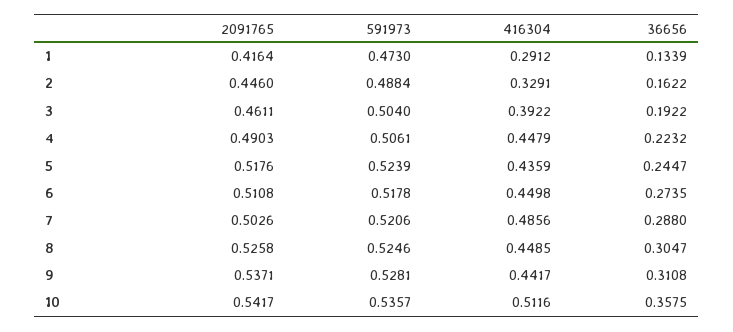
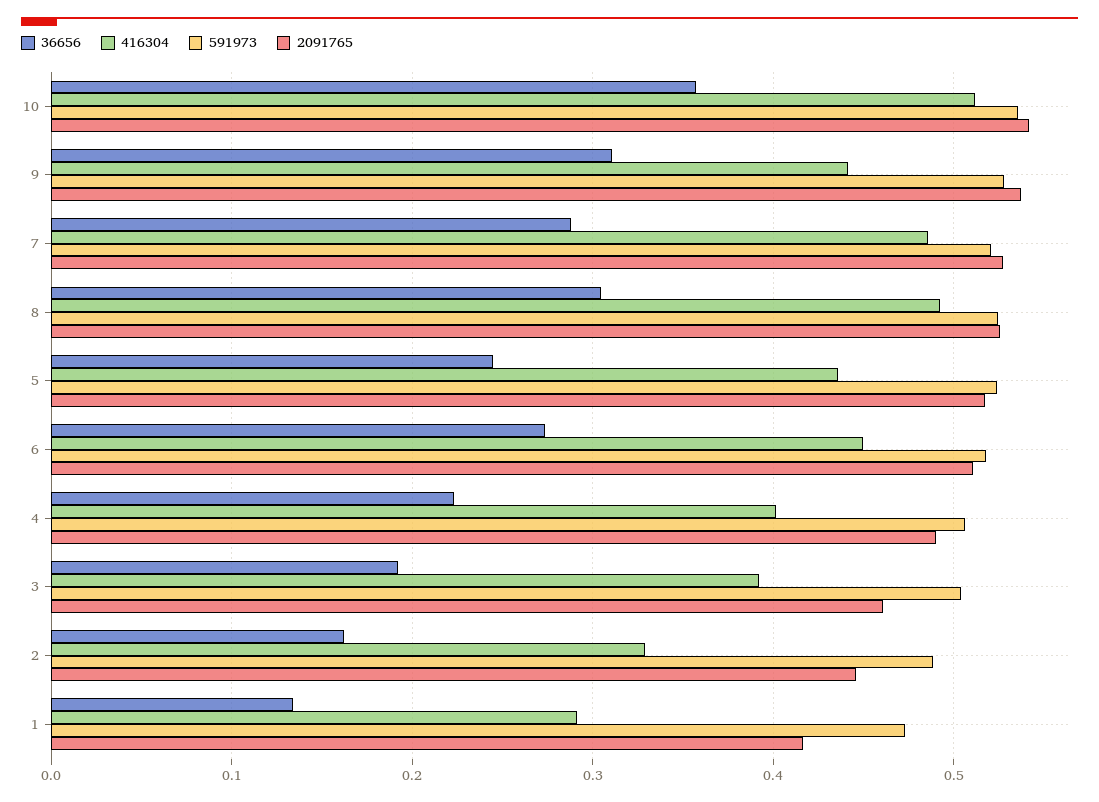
416304, 4: 0.4479 -> 0.4
2091765, 7: 0.5026 -> 0.53
416304, 8: 0.4485 -> 0.49

